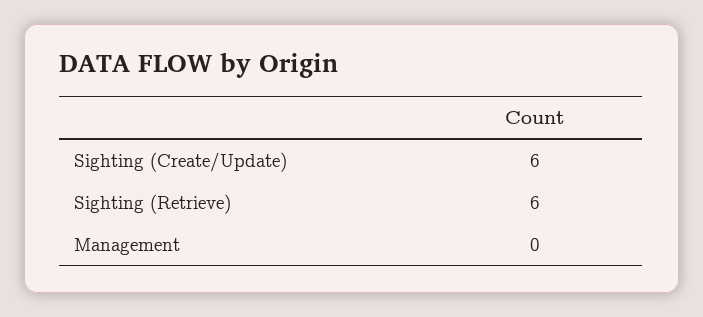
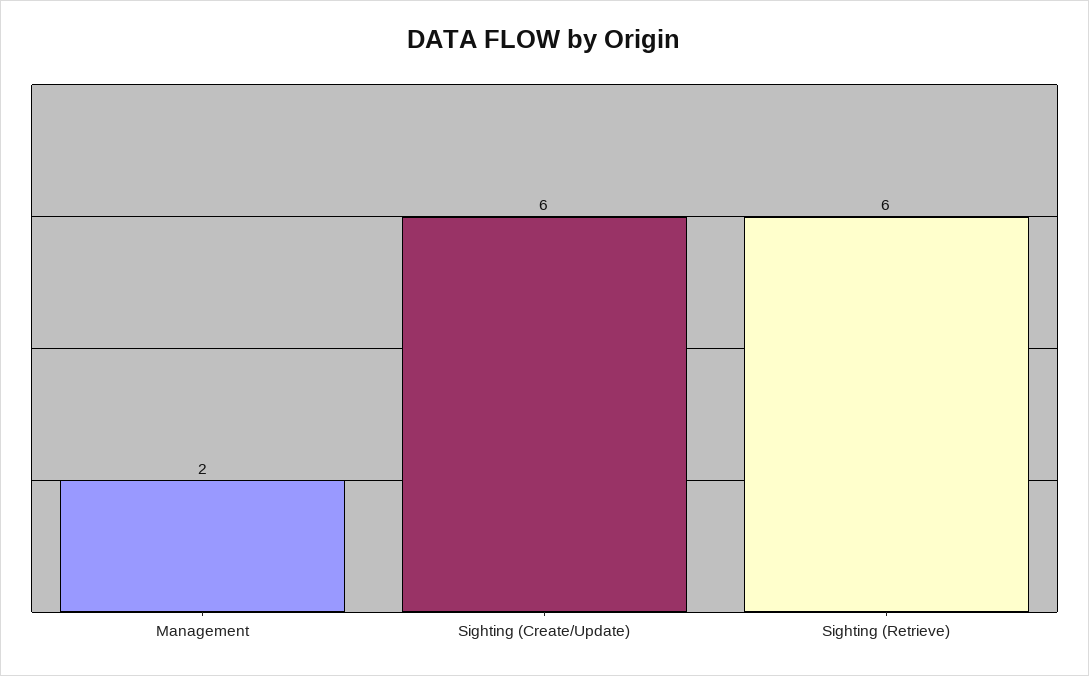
Management: 0 -> 2

